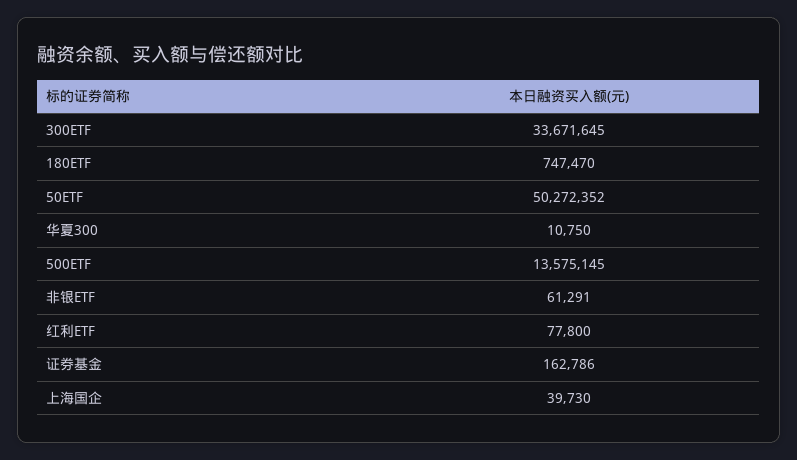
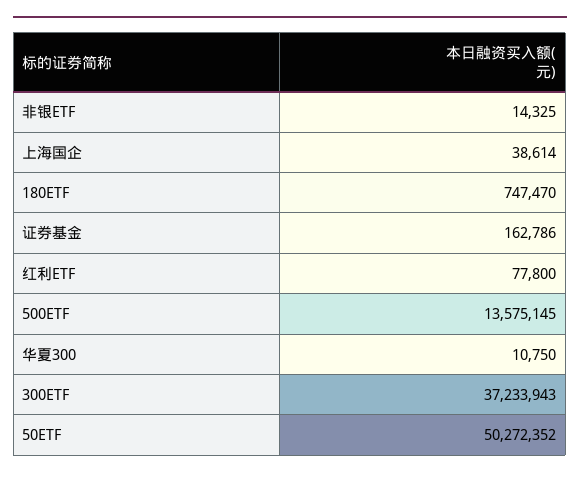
300ETF: 33671645 -> 37233943
非银ETF: 61291 -> 14325
上海国企: 39730 -> 38614

